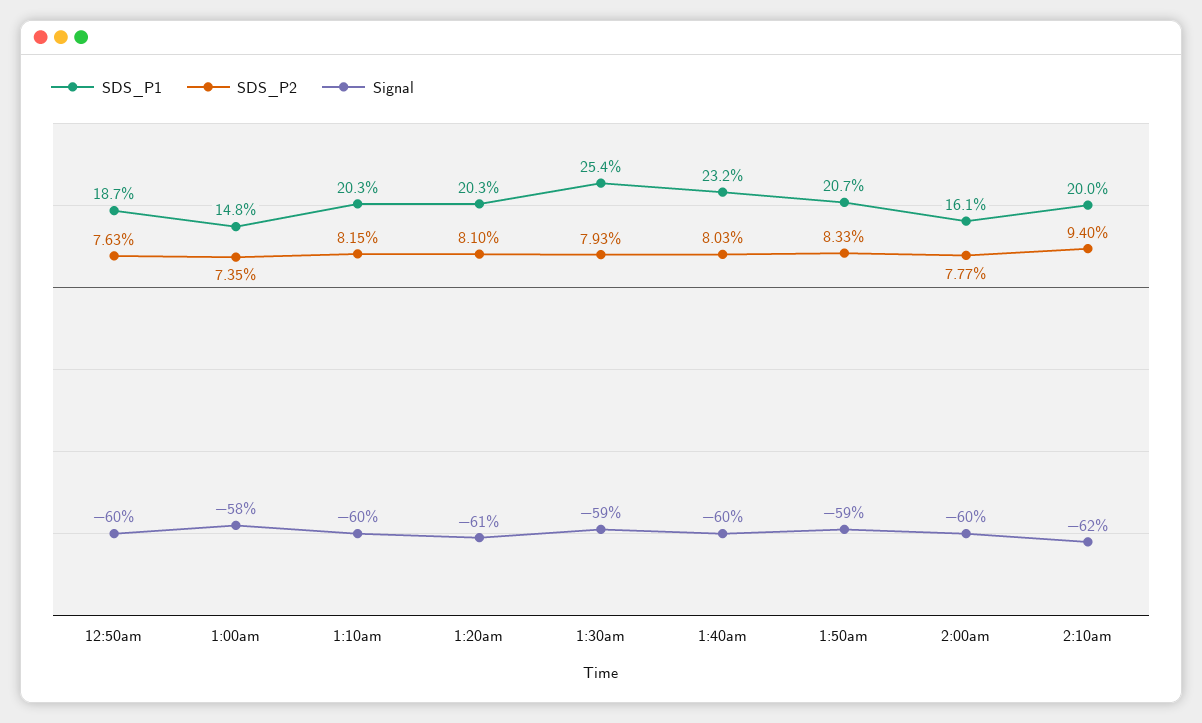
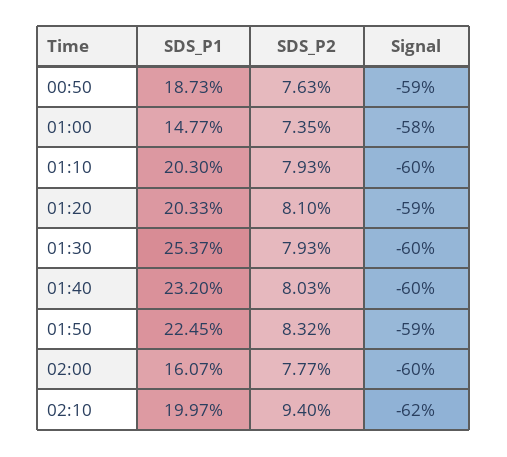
Signal, 12:50am: -60 -> -59
SDS_P2, 1:10am: 8.15 -> 7.93
Signal, 1:20am: -61 -> -59
Signal, 1:30am: -59 -> -60
SDS_P1, 1:50am: 20.7 -> 22.45
SDS_P2, 1:50am: 8.33 -> 8.32

